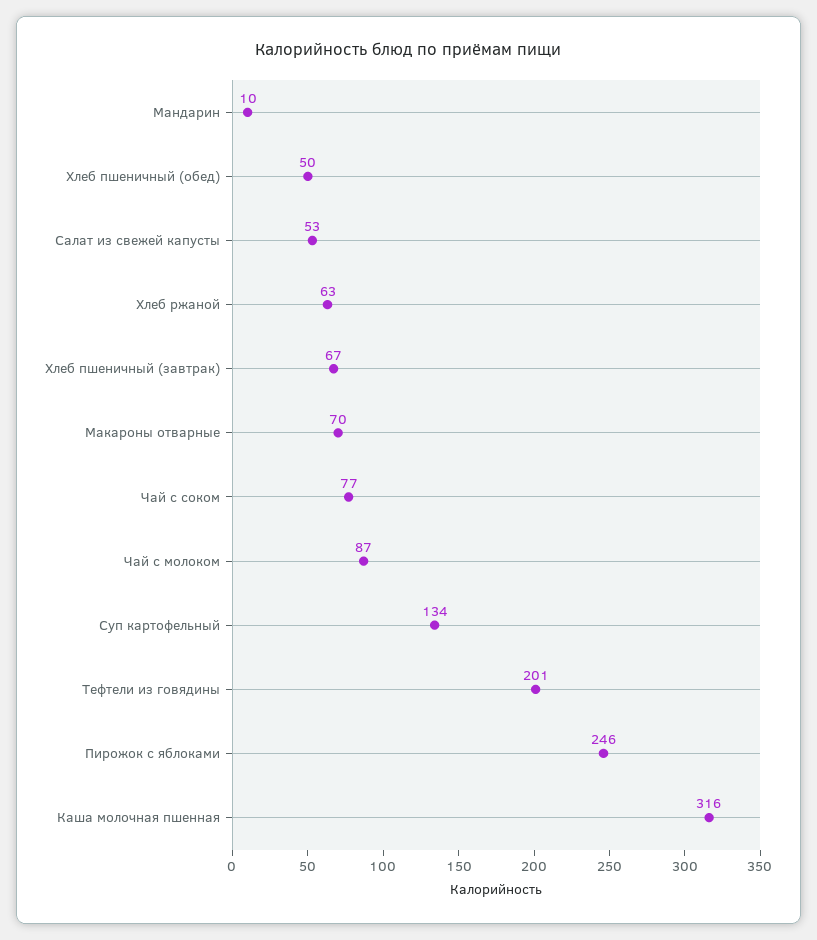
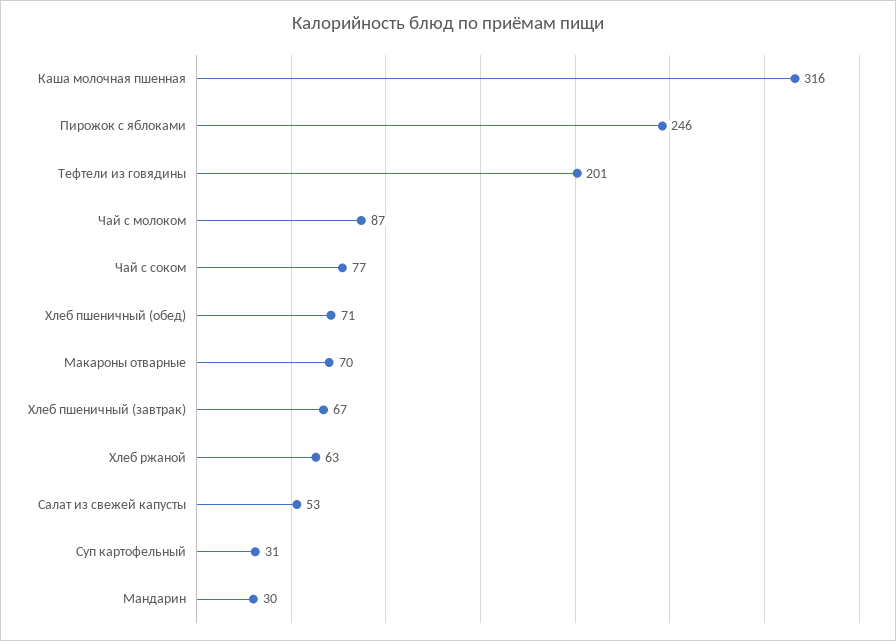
Мандарин: 10 -> 30
Хлеб пшеничный (обед): 50 -> 71
Суп картофельный: 134 -> 31

